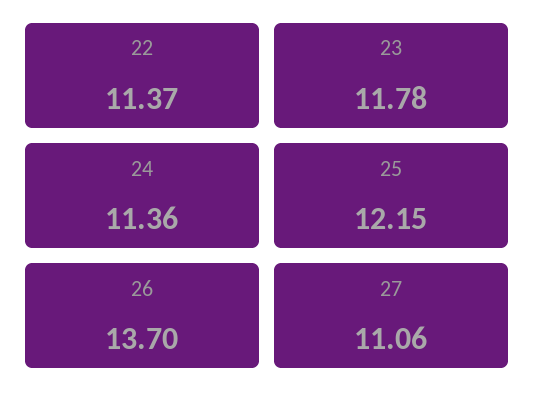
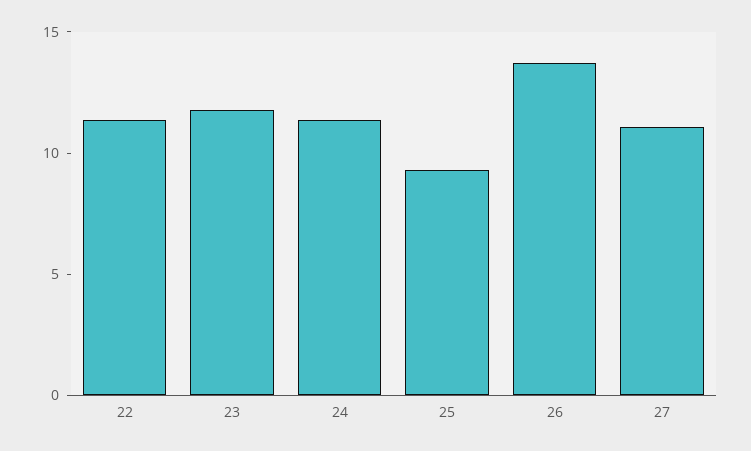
25: 12.15 -> 9

